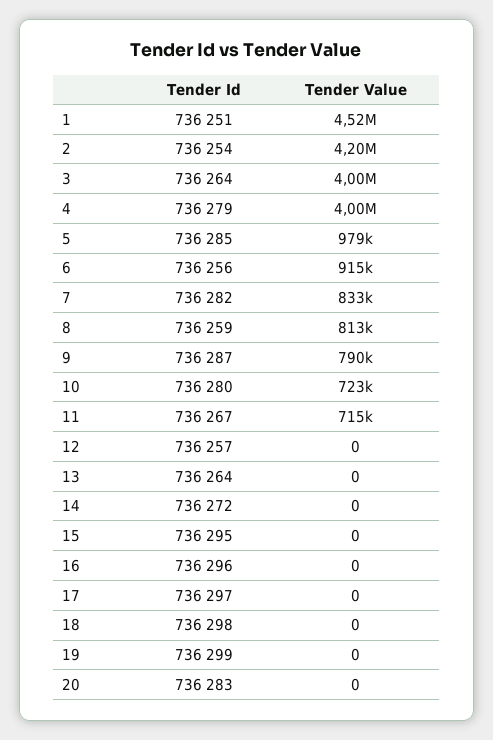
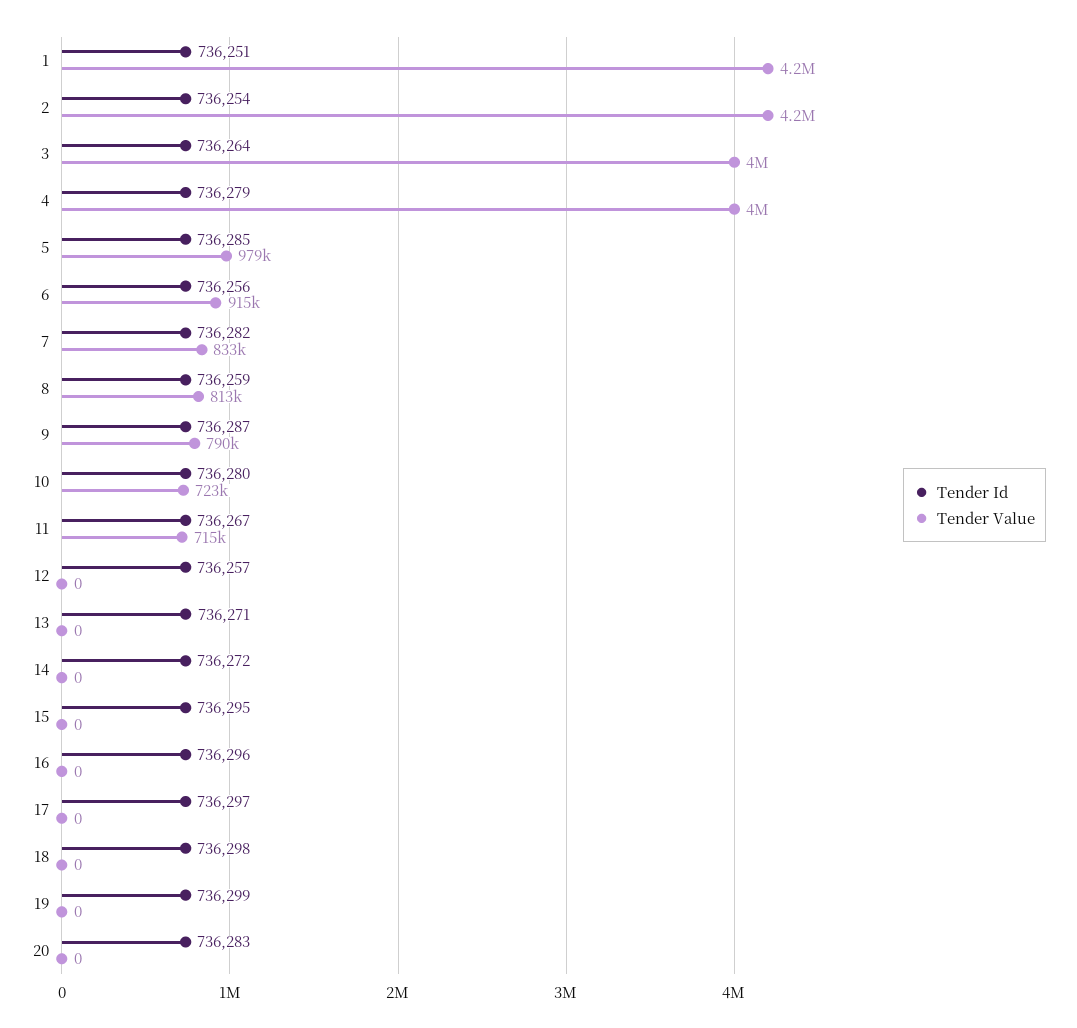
Tender Value, 1: 4520000 -> 4200000
Tender Id, 13: 736264 -> 736271

